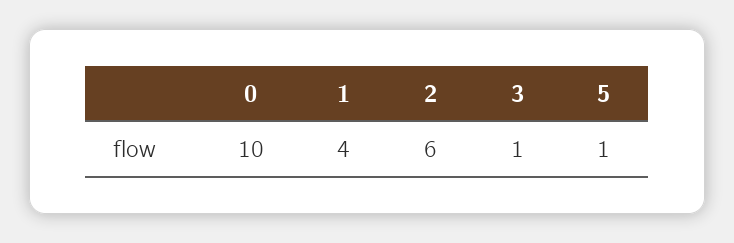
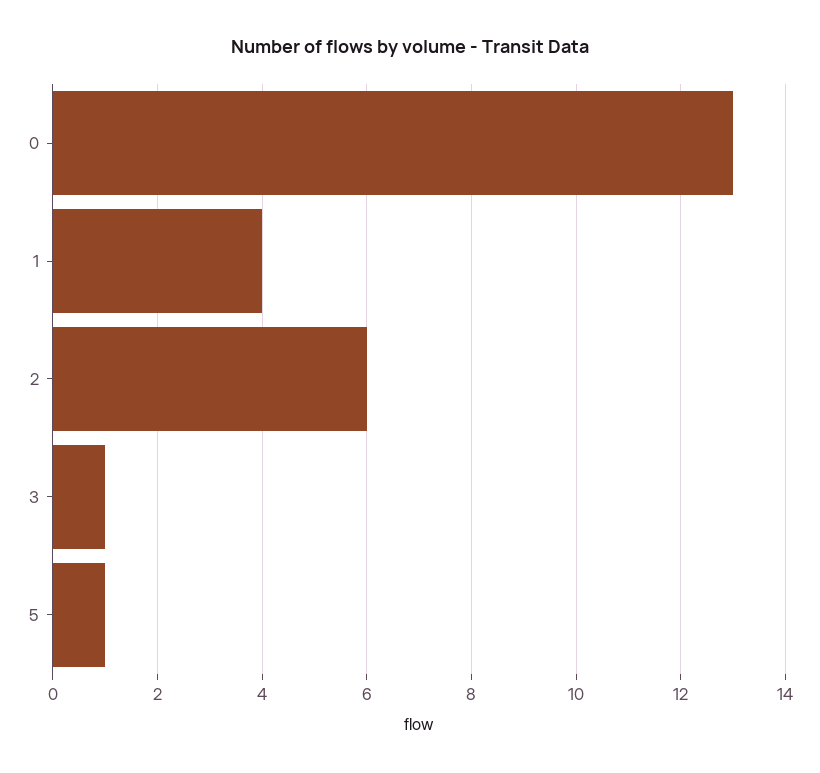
0: 10 -> 13

